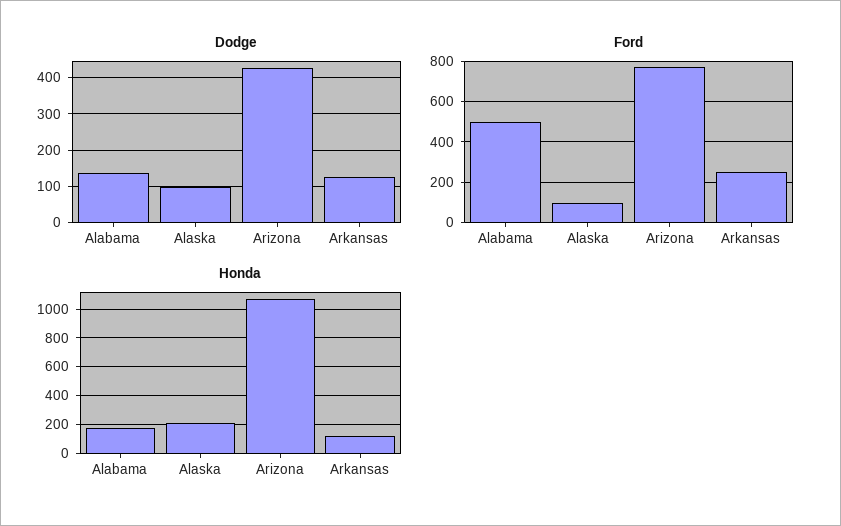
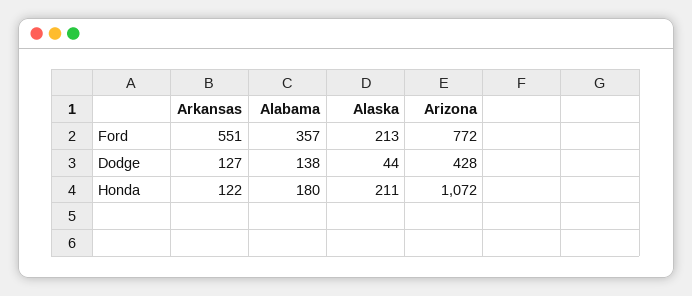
Dodge, Alaska: 100 -> 44
Ford, Alabama: 500 -> 357
Ford, Alaska: 100 -> 213
Ford, Arkansas: 250 -> 551

